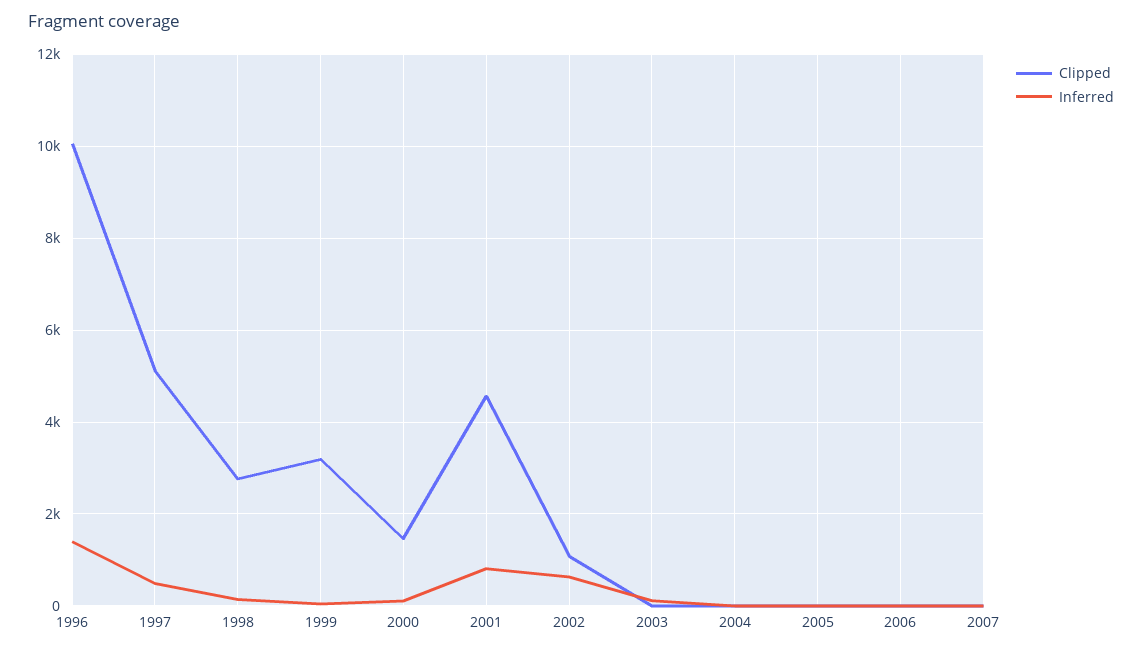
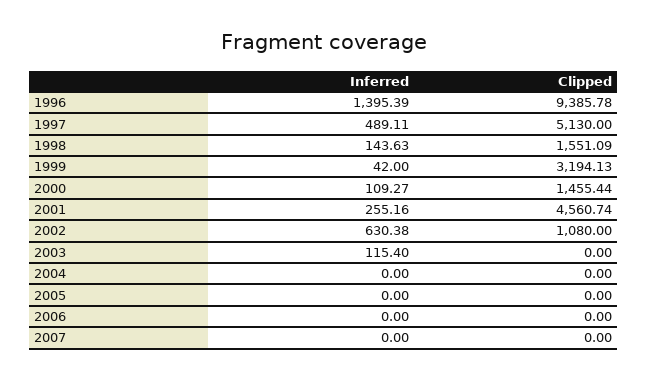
Clipped, 1996: 10000 -> 9385.78
Clipped, 1998: 2800 -> 1551.09
Inferred, 2001: 800 -> 255.16

